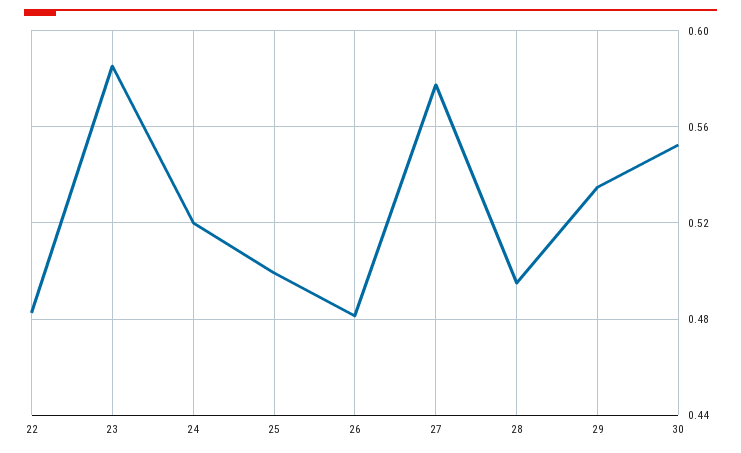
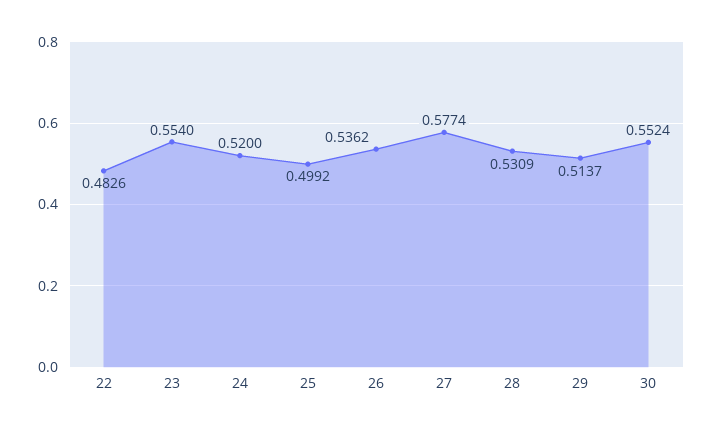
23: 0.585 -> 0.554
26: 0.48 -> 0.5362
28: 0.495 -> 0.5309
29: 0.535 -> 0.5137

